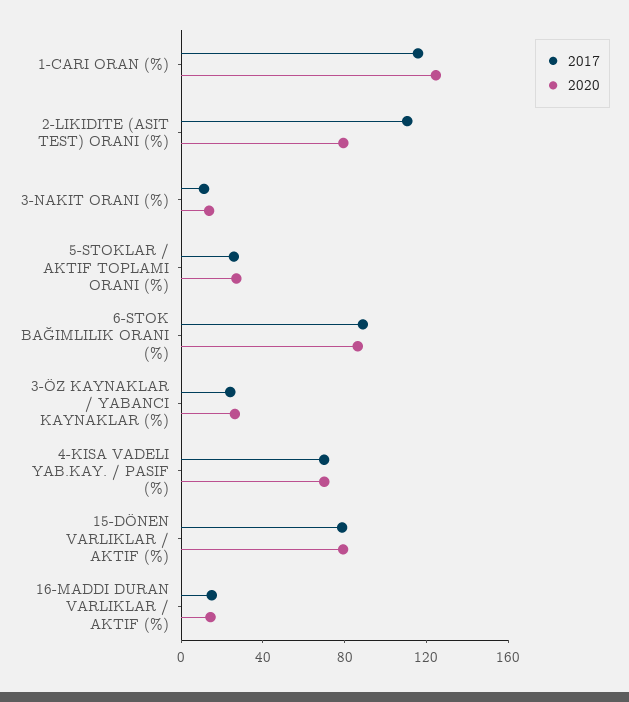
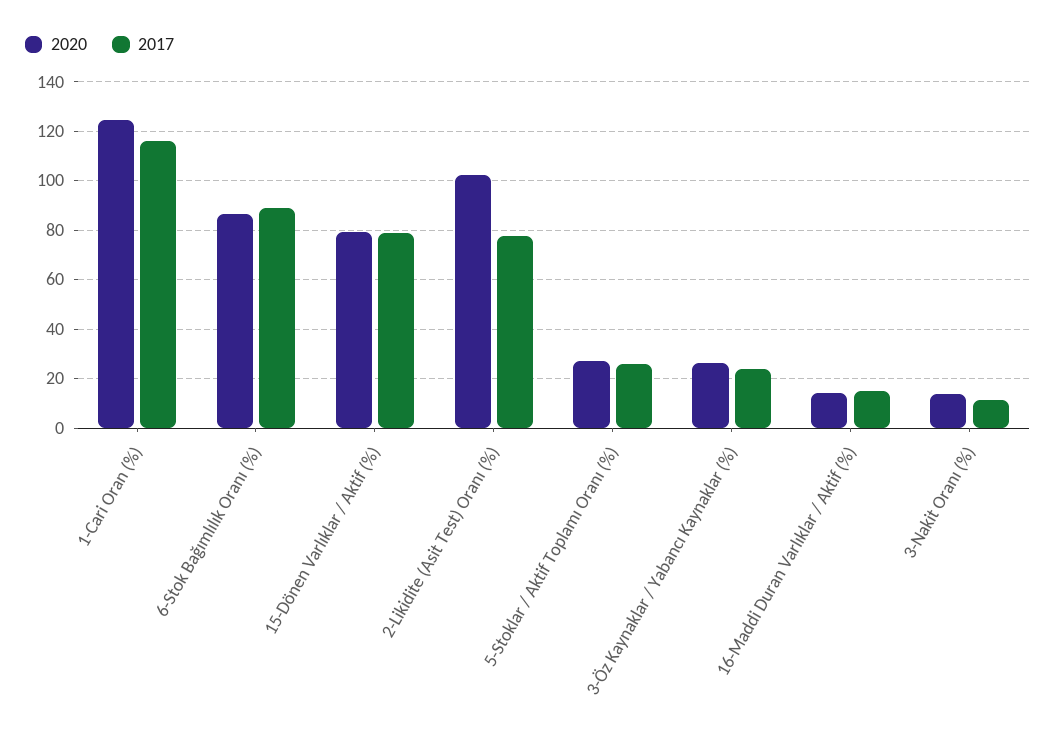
2017, 2-LIKIDITE (ASIT TEST) ORANI (%): 110 -> 77.5
2020, 2-LIKIDITE (ASIT TEST) ORANI (%): 80 -> 102.5
2017, 4-KISA VADELI YAB.KAY. / PASIF (%): 70 -> none
2020, 4-KISA VADELI YAB.KAY. / PASIF (%): 70 -> none

